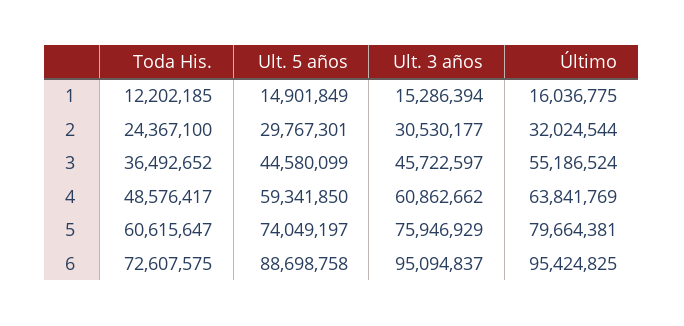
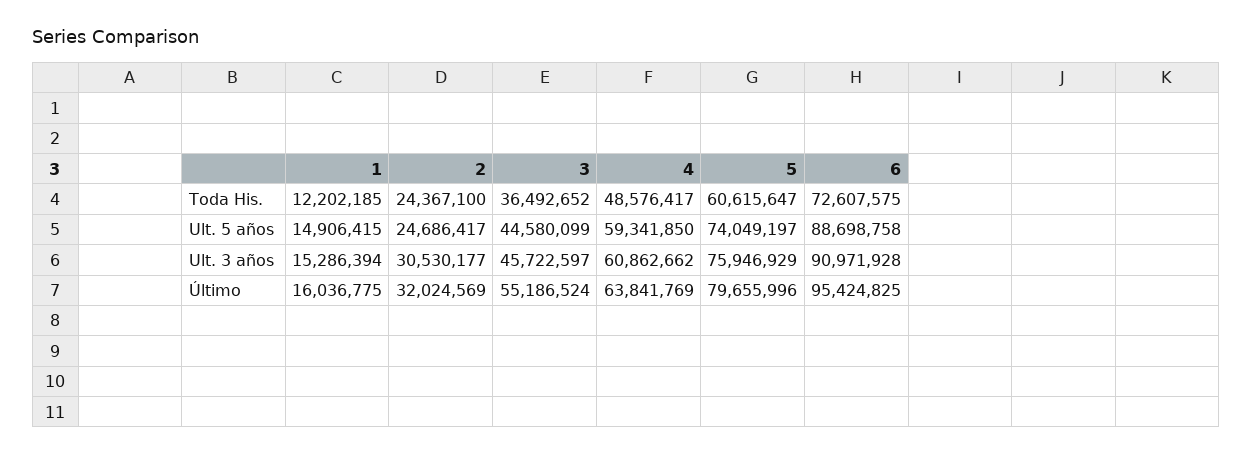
Ult. 5 años, 1: 14901849 -> 14906415
Ult. 5 años, 2: 29767301 -> 24686417
Último, 2: 32024544 -> 32024569
Último, 5: 79664381 -> 79655996
Ult. 3 años, 6: 95094837 -> 90971928

